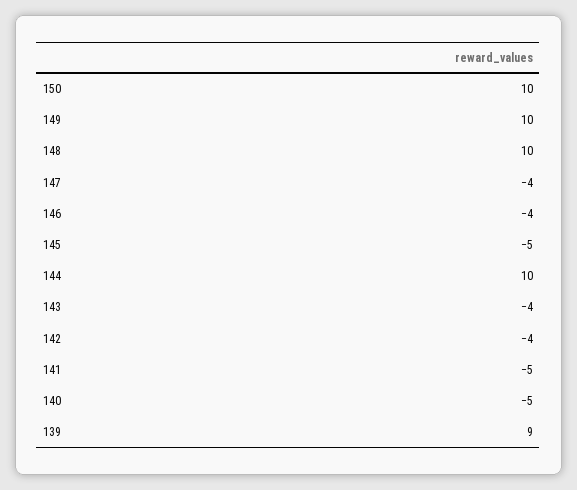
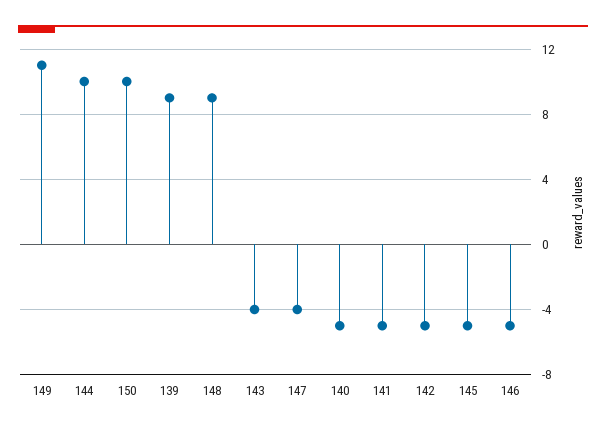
149: 10 -> 11
148: 10 -> 9
146: -4 -> -5
142: -4 -> -5

